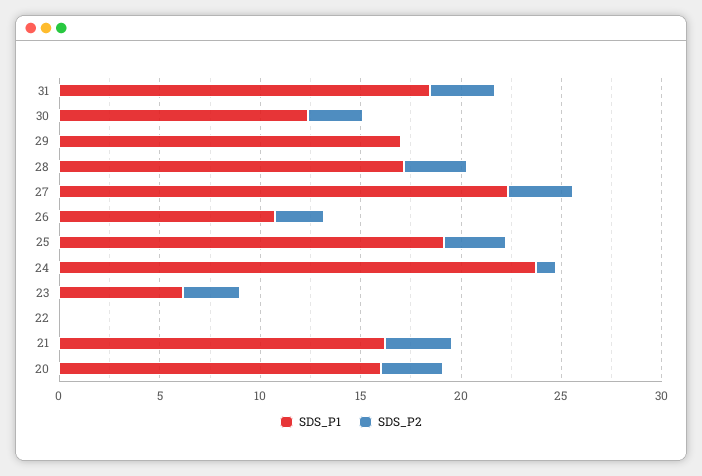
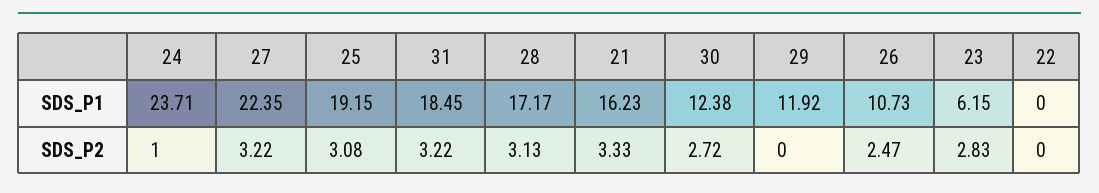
SDS_P1, 29: 17 -> 11.92
SDS_P1, 20: 16 -> none
SDS_P2, 20: 3 -> none

